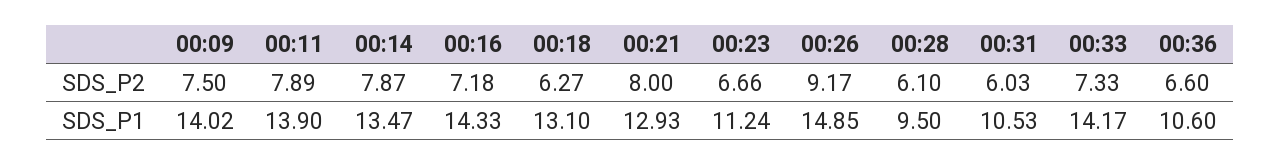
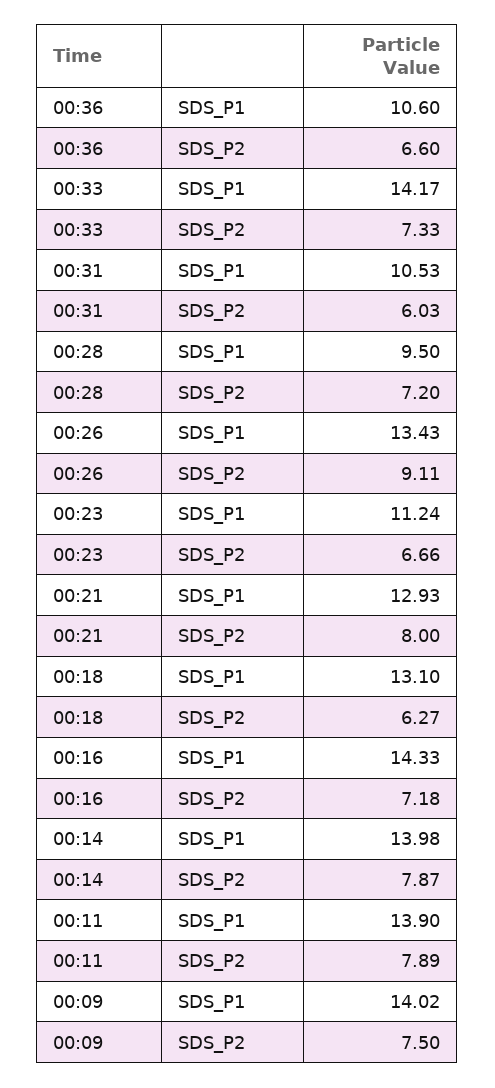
00:26, SDS_P2: 9.17 -> 9.11
00:28, SDS_P2: 6.1 -> 7.2
00:14, SDS_P1: 13.47 -> 13.98
00:26, SDS_P1: 14.85 -> 13.43

